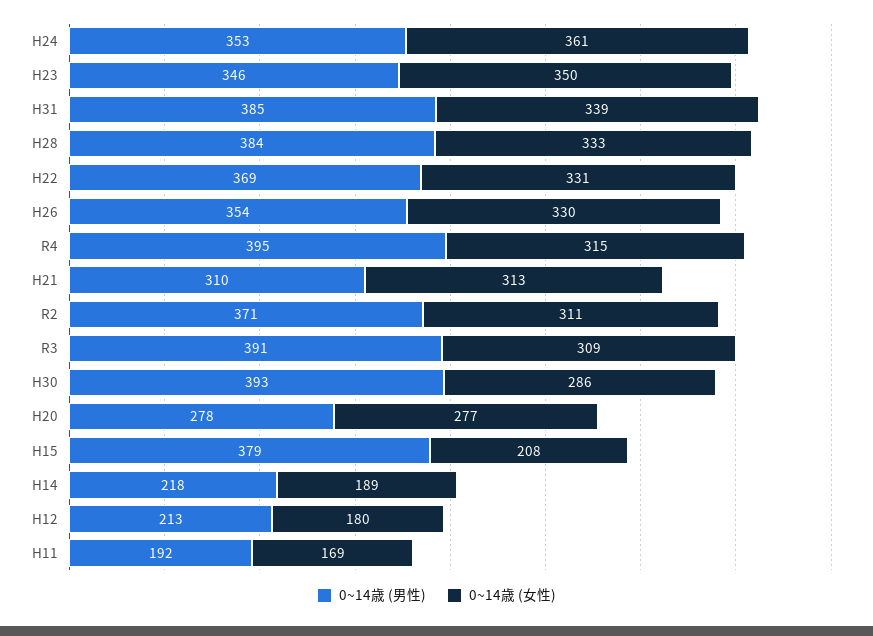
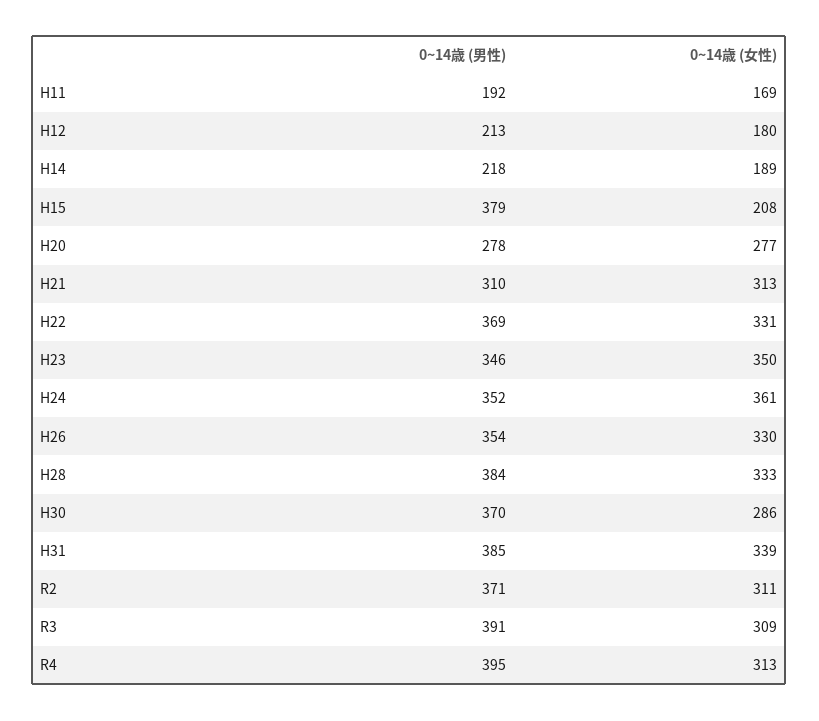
0~14歳 (男性), H24: 353 -> 352
0~14歳 (女性), R4: 315 -> 313
0~14歳 (男性), H30: 393 -> 370

